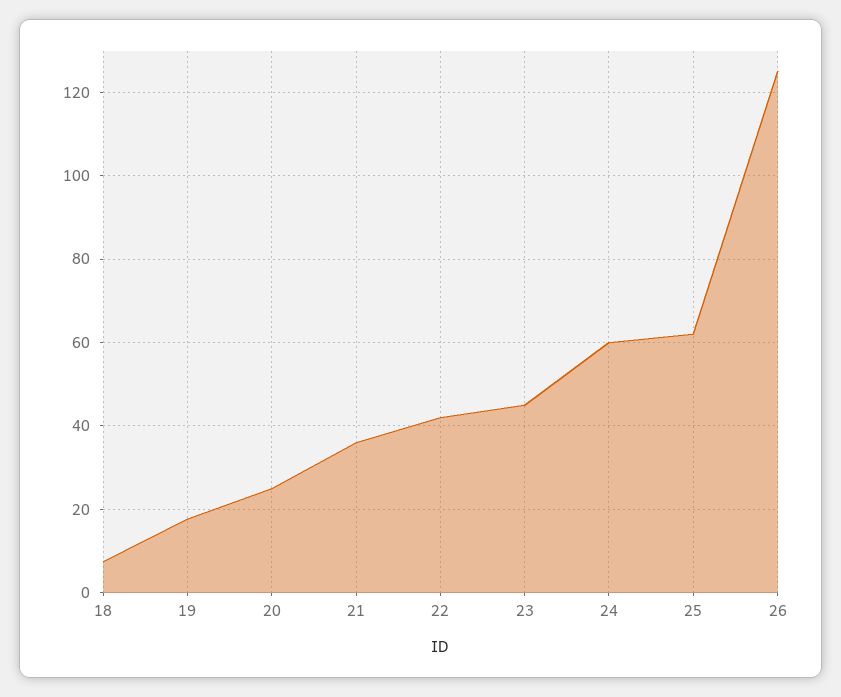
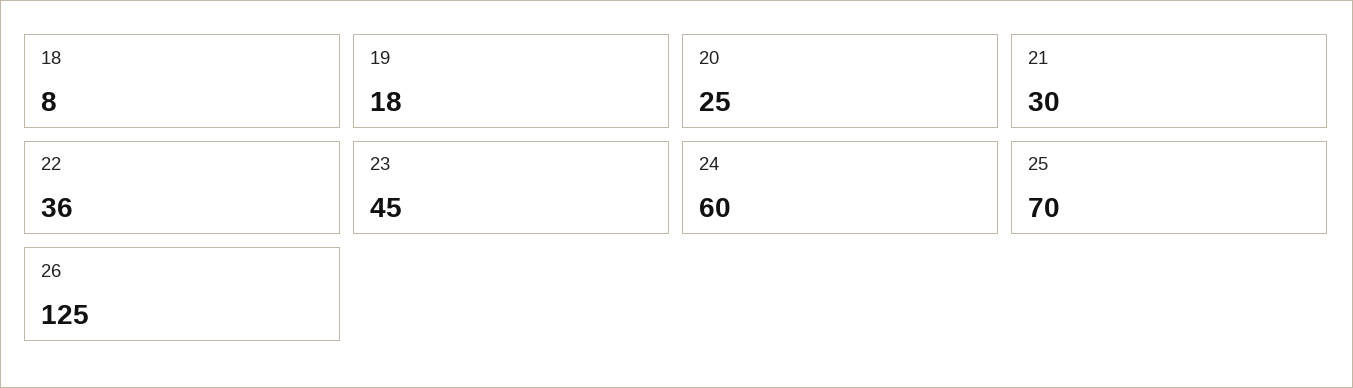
21: 36 -> 30
22: 42 -> 36
25: 62 -> 70

